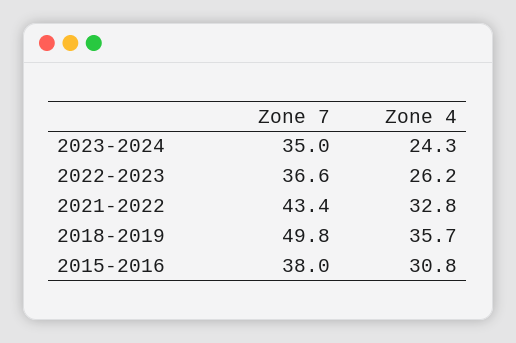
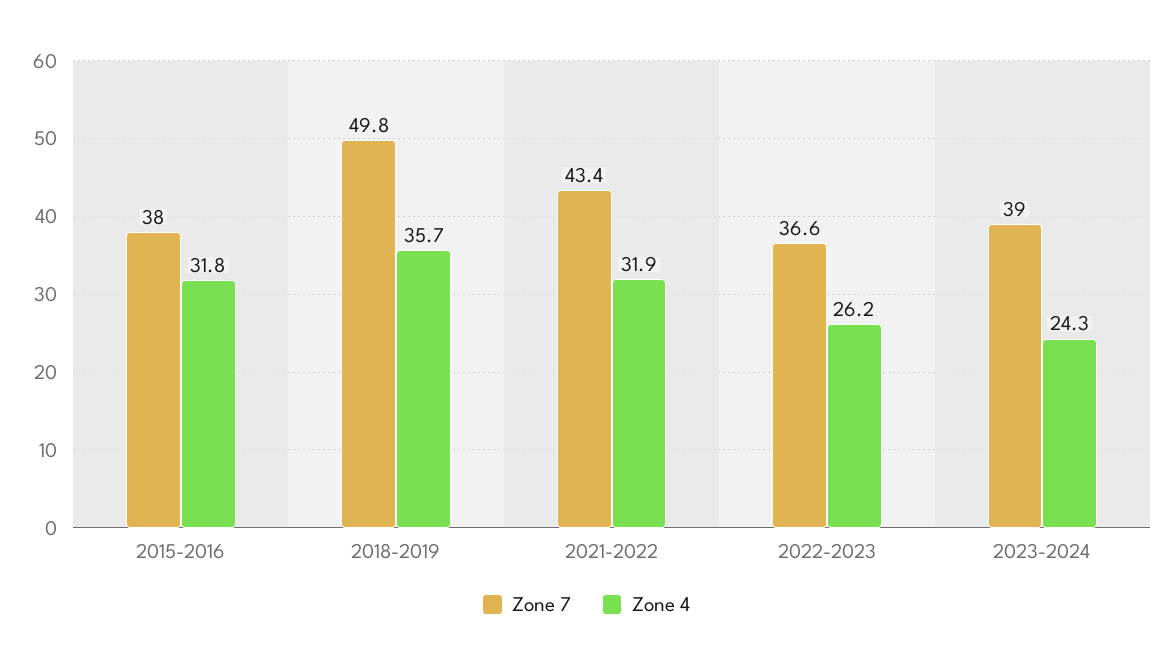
Zone 7, 2023-2024: 35 -> 39
Zone 4, 2021-2022: 32.8 -> 31.9
Zone 4, 2015-2016: 30.8 -> 31.8

